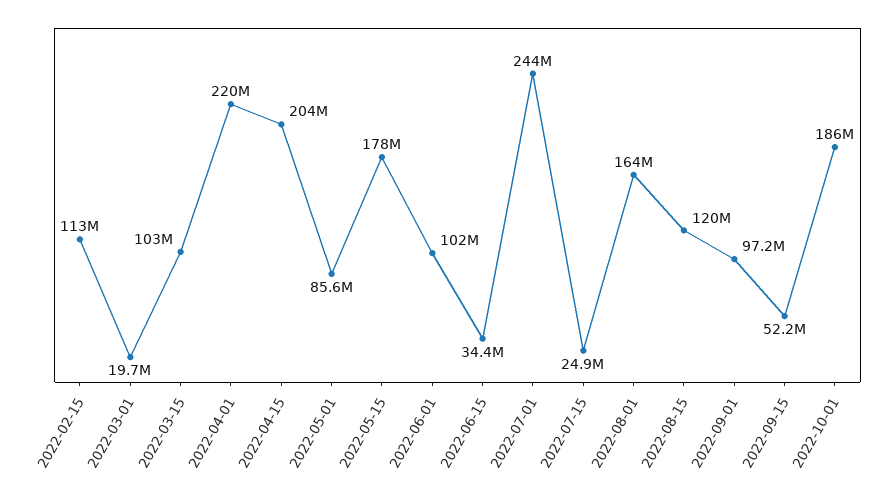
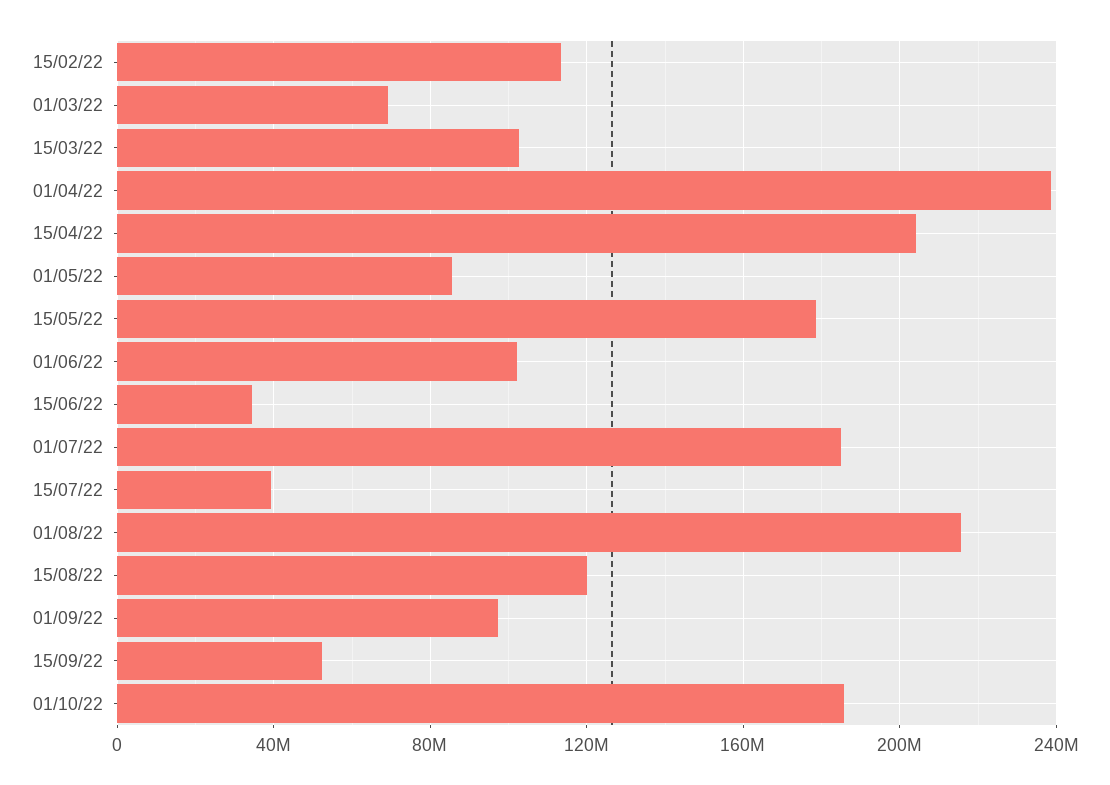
2022-03-01: 19700000 -> 70000000
2022-04-01: 220000000 -> 240000000
2022-07-01: 244000000 -> 185000000
2022-07-15: 24900000 -> 40000000
2022-08-01: 164000000 -> 215000000

